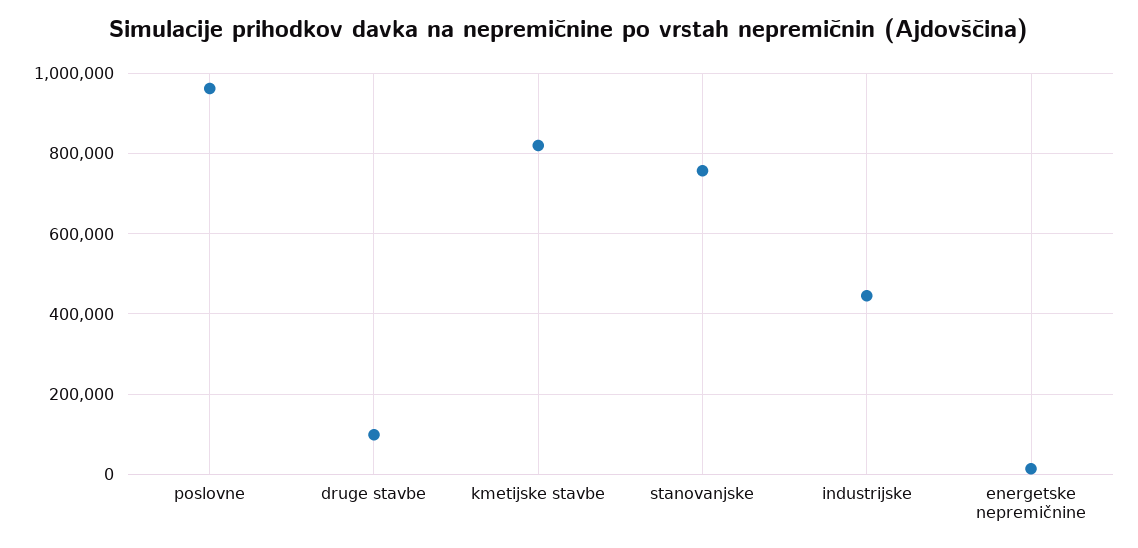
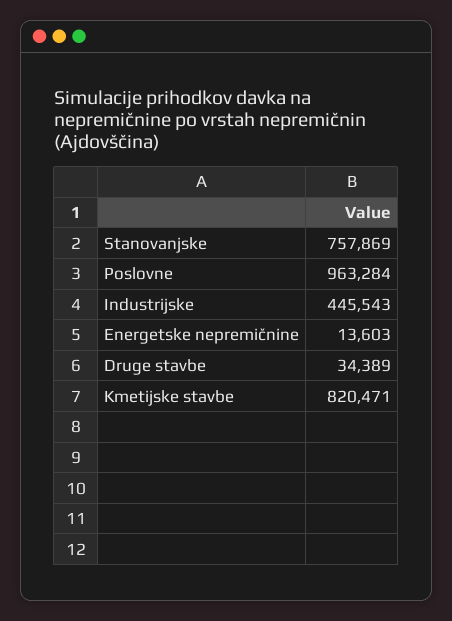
druge stavbe: 100000 -> 34389

